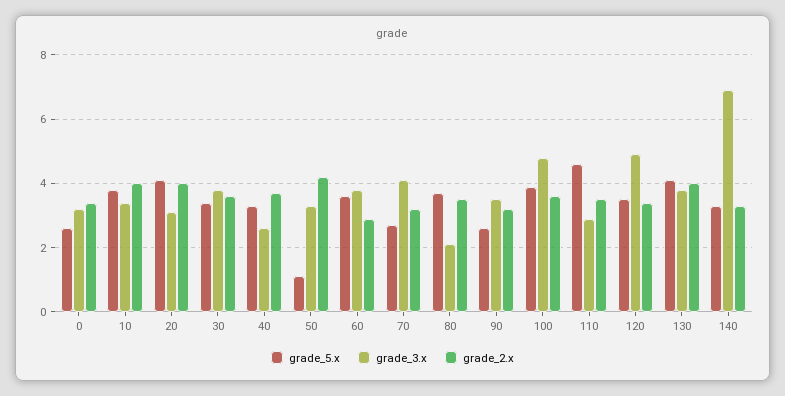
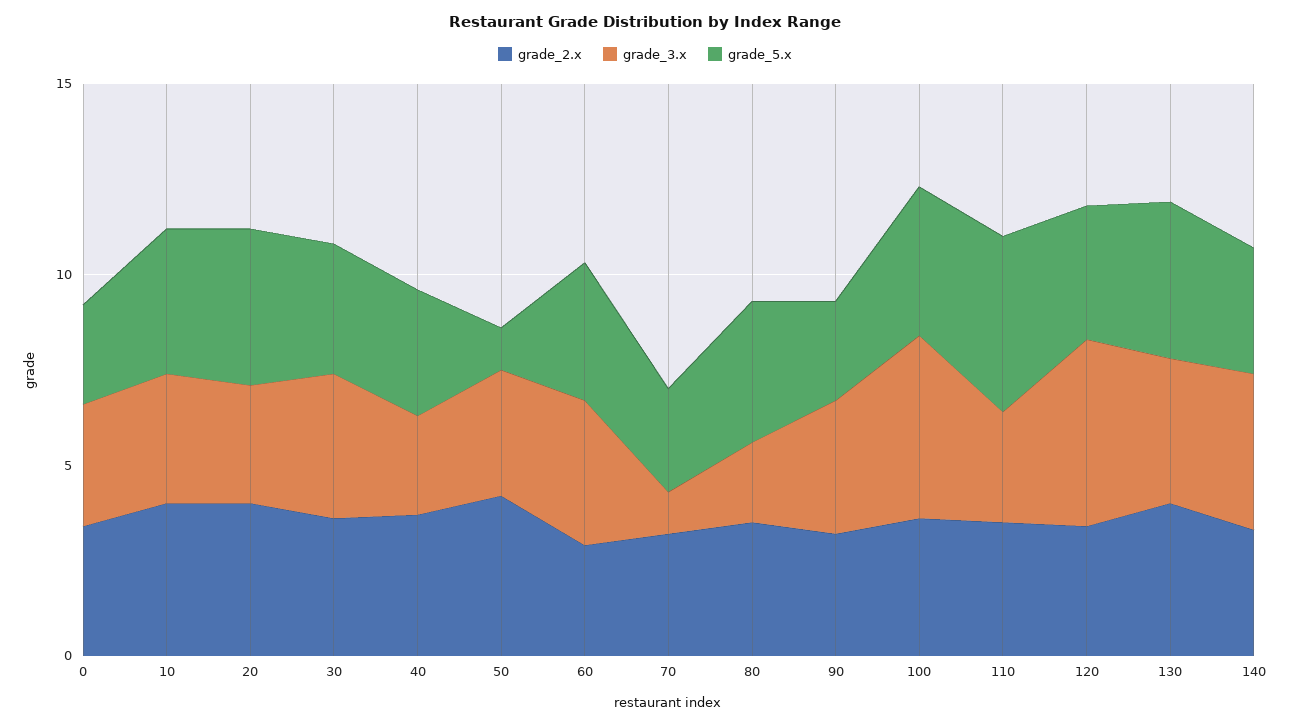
grade_3.x, 70: 4 -> 1
grade_3.x, 140: 7 -> 4

